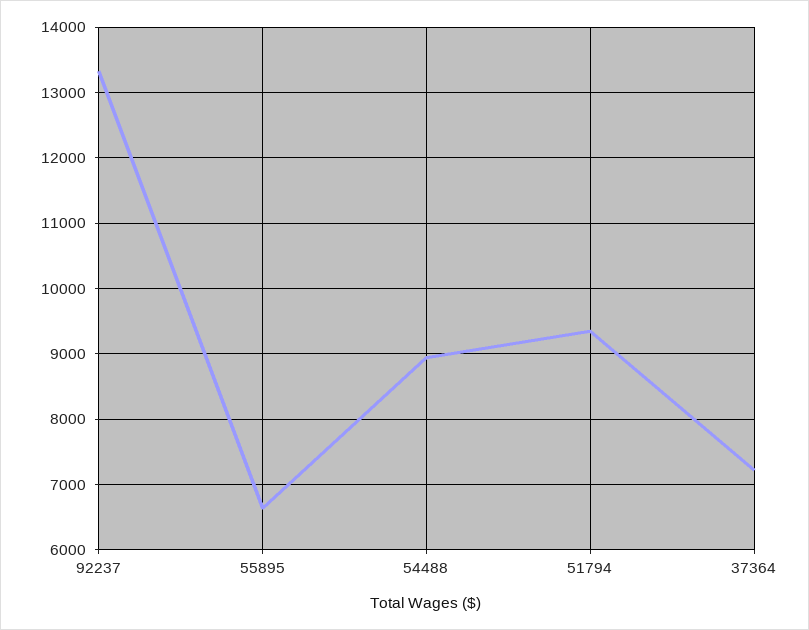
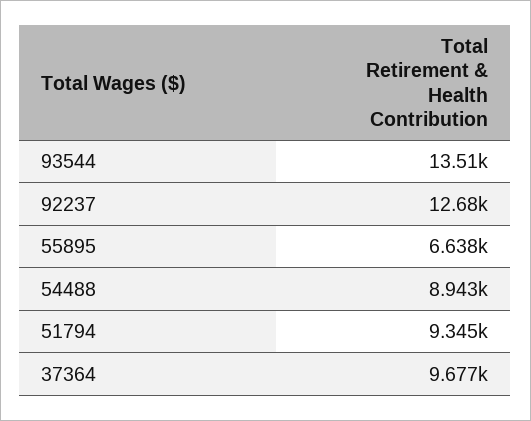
92237: 13300 -> 12680
37364: 7200 -> 9677
93544: none -> 13510

